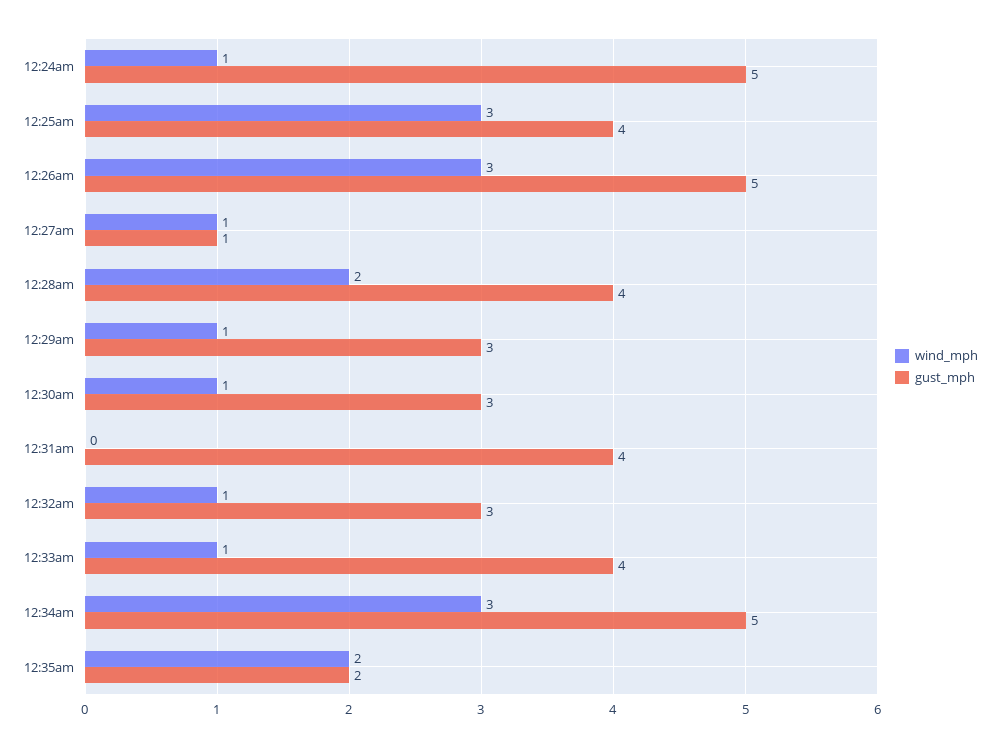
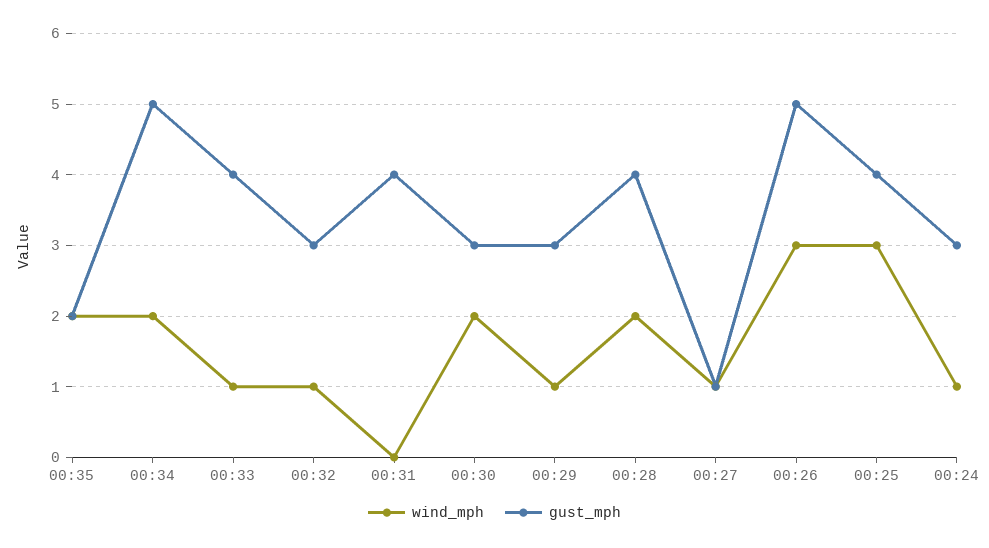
gust_mph, 12:24am: 5 -> 3
wind_mph, 12:30am: 1 -> 2
wind_mph, 12:34am: 3 -> 2

